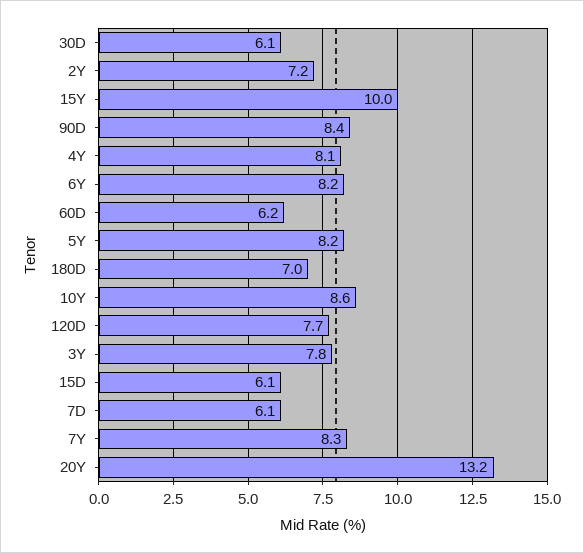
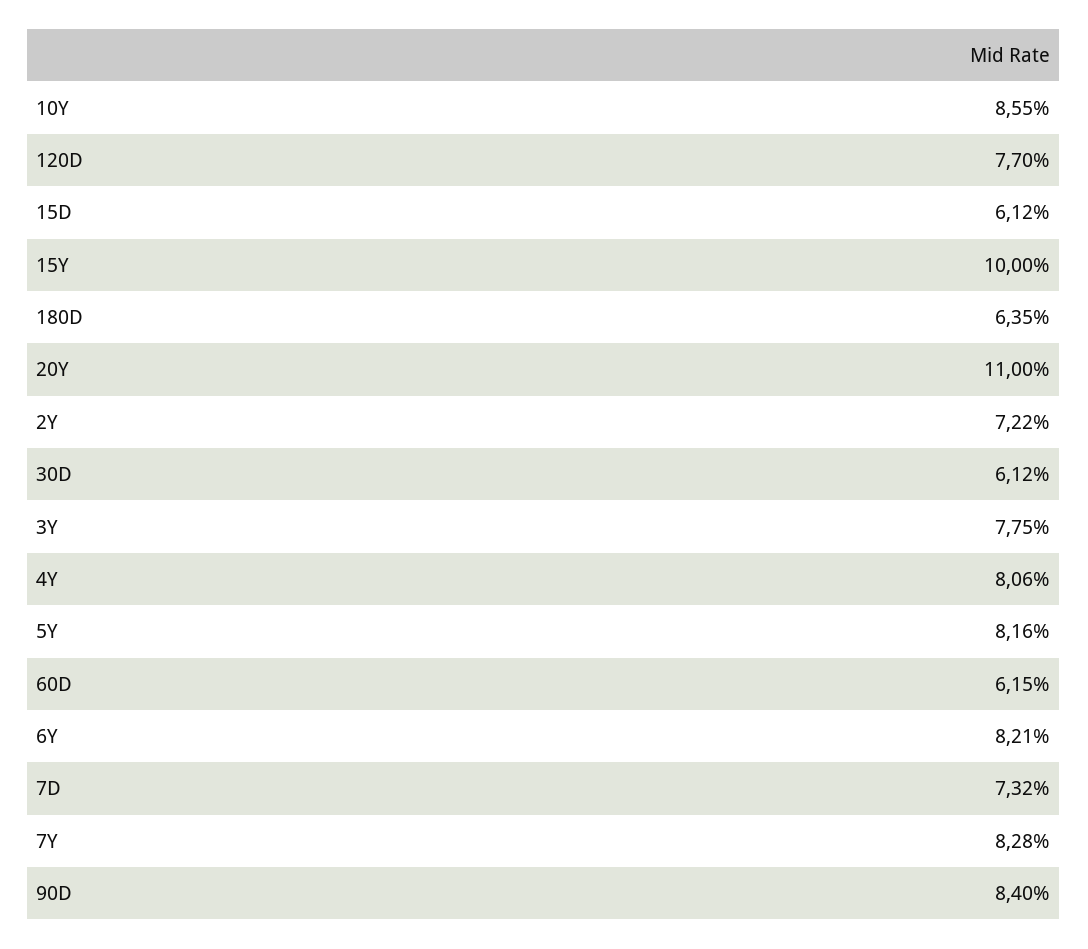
180D: 7 -> 6.35
7D: 6.1 -> 7.32
20Y: 13.2 -> 11

